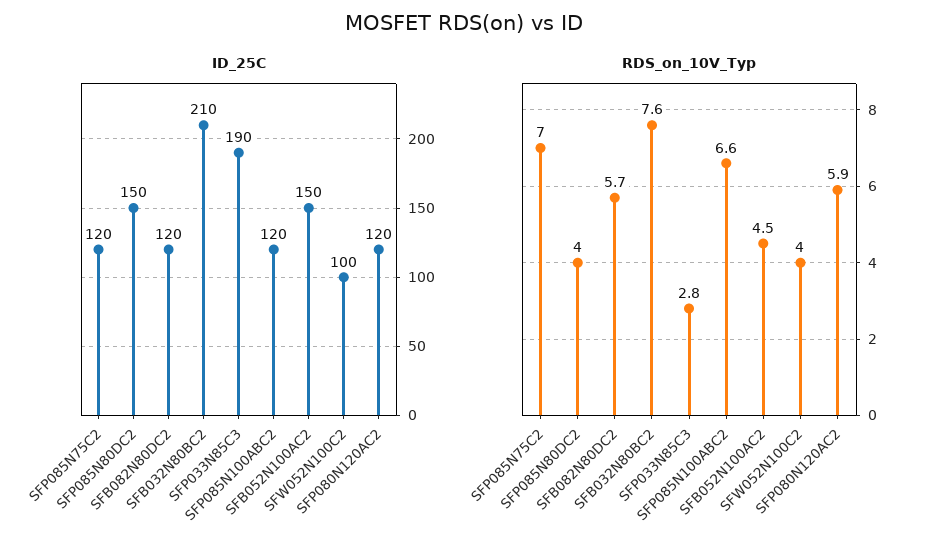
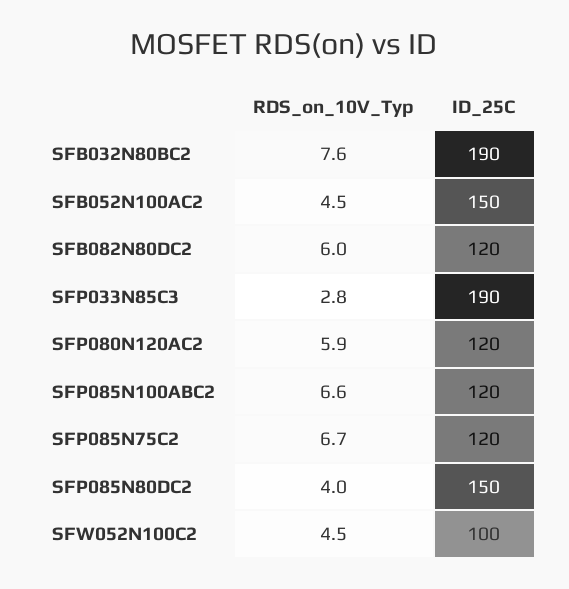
ID_25C, SFB032N80BC2: 210 -> 190
RDS_on_10V_Typ, SFP085N75C2: 7 -> 6.7
RDS_on_10V_Typ, SFB082N80DC2: 5.7 -> 6
RDS_on_10V_Typ, SFW052N100C2: 4 -> 4.5

